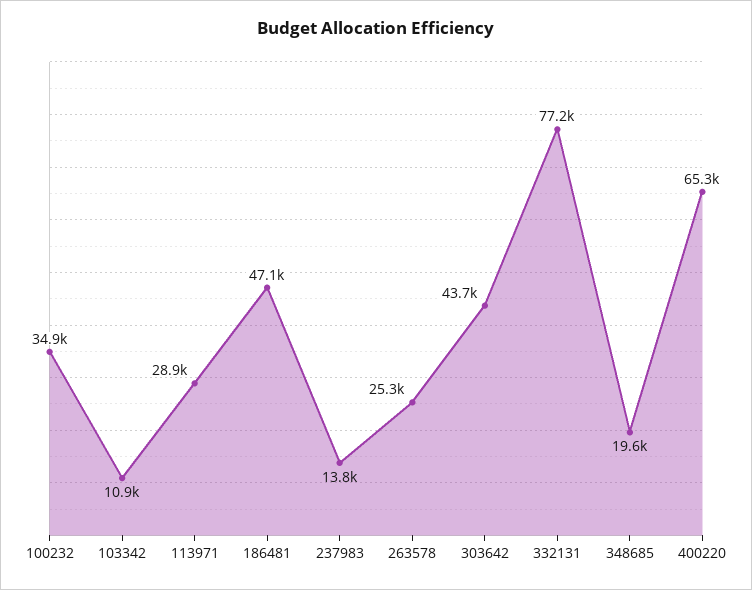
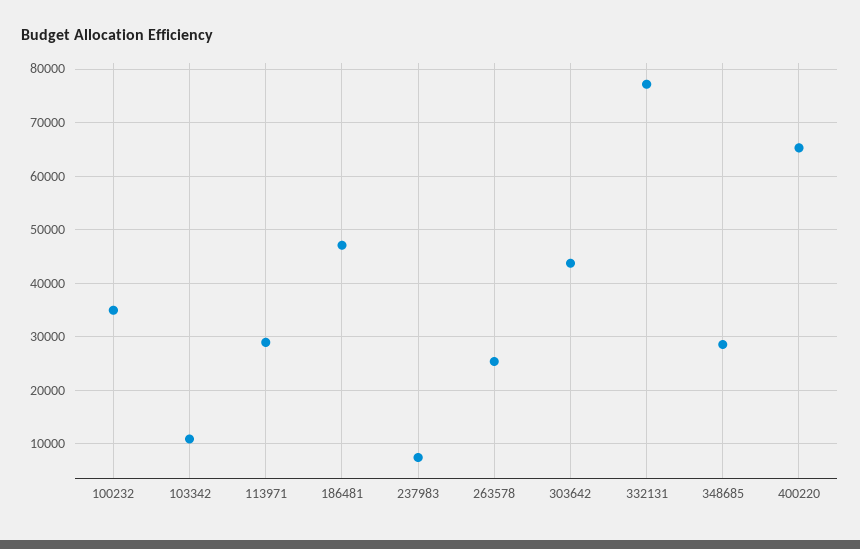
237983: 13800 -> 8000
348685: 19600 -> 28000

